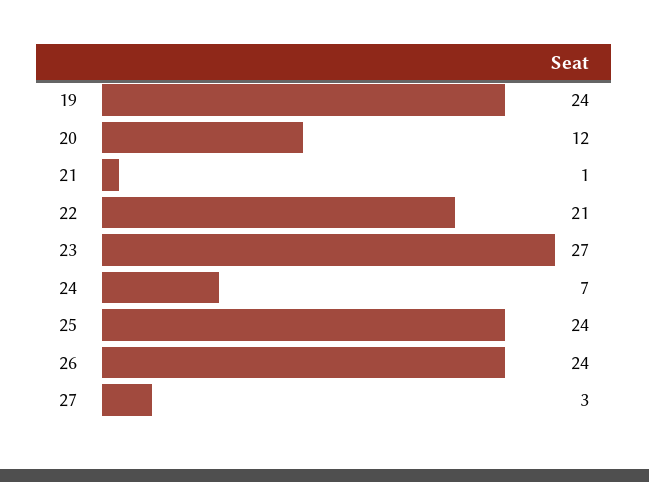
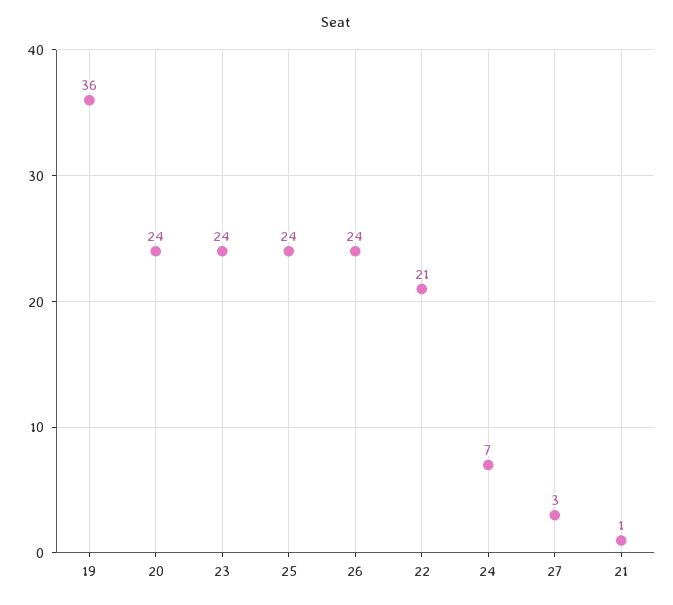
19: 24 -> 36
20: 12 -> 24
23: 27 -> 24

